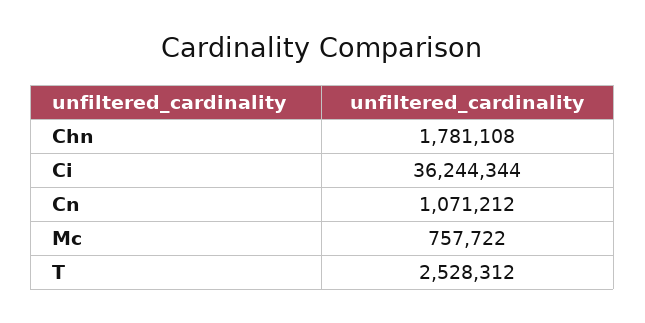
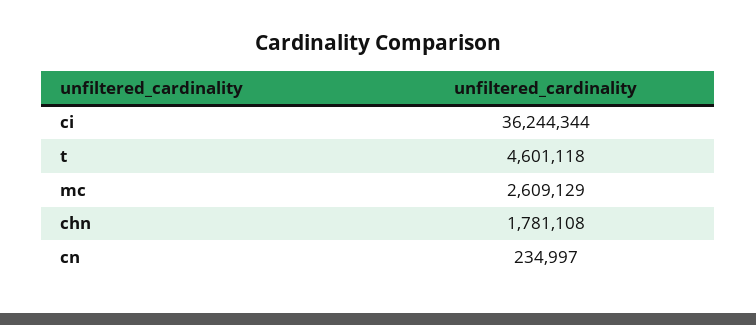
Cn: 1071212 -> 234997
Mc: 757722 -> 2609129
T: 2528312 -> 4601118

